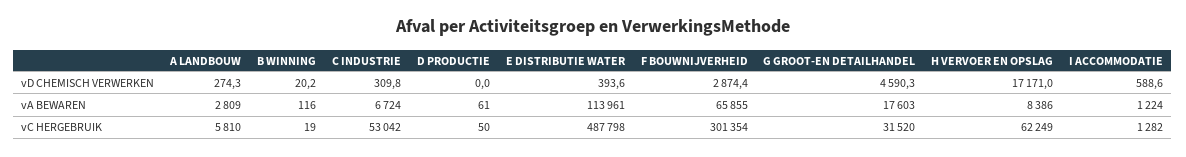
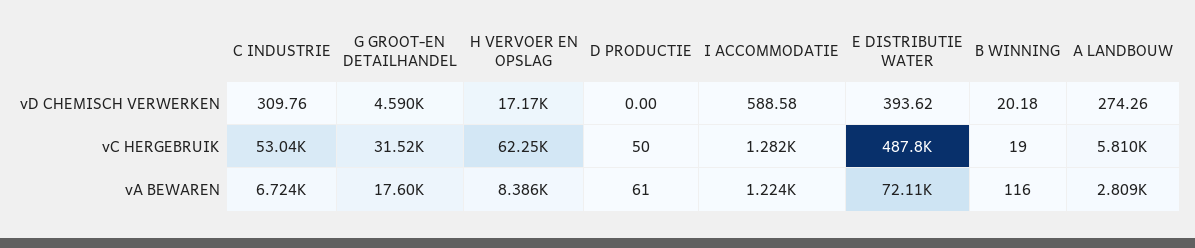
F BOUWNIJVERHEID, vD CHEMISCH VERWERKEN: 2874.4 -> none
E DISTRIBUTIE WATER, vA BEWAREN: 113961 -> 72110
F BOUWNIJVERHEID, vA BEWAREN: 65855 -> none
F BOUWNIJVERHEID, vC HERGEBRUIK: 301354 -> none

